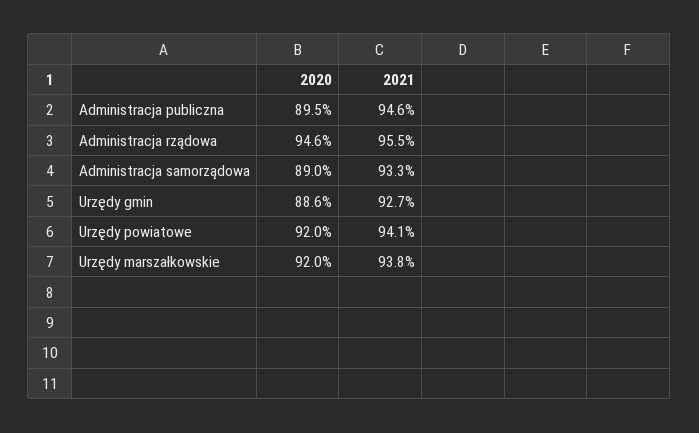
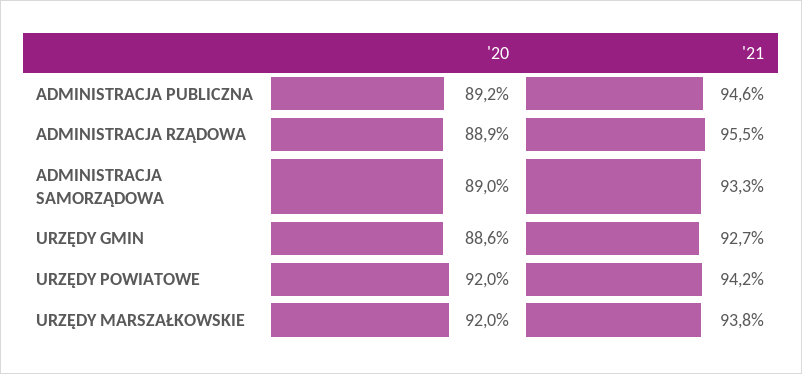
2020, Administracja publiczna: 89.5 -> 89.2
2020, Administracja rządowa: 94.6 -> 88.9
2021, Urzędy powiatowe: 94.1 -> 94.2

